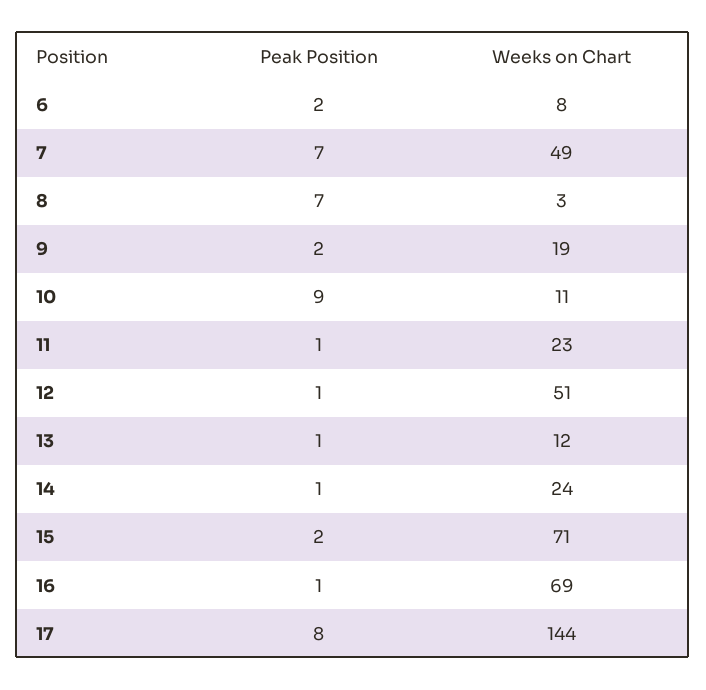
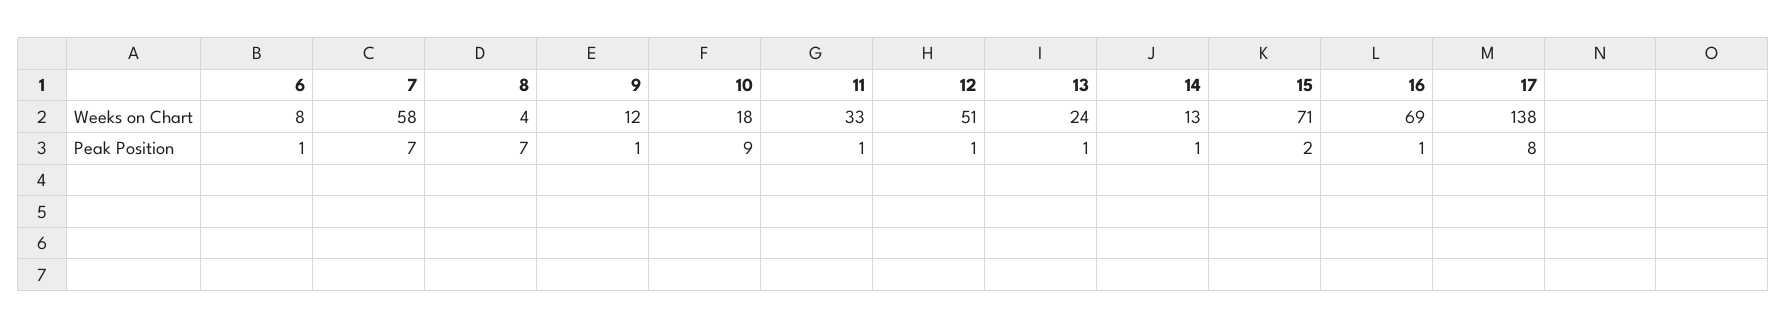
Peak Position, 6: 2 -> 1
Weeks on Chart, 7: 49 -> 58
Weeks on Chart, 8: 3 -> 4
Peak Position, 9: 2 -> 1
Weeks on Chart, 9: 19 -> 12
Weeks on Chart, 10: 11 -> 18
Weeks on Chart, 11: 23 -> 33
Weeks on Chart, 13: 12 -> 24
Weeks on Chart, 14: 24 -> 13
Weeks on Chart, 17: 144 -> 138

